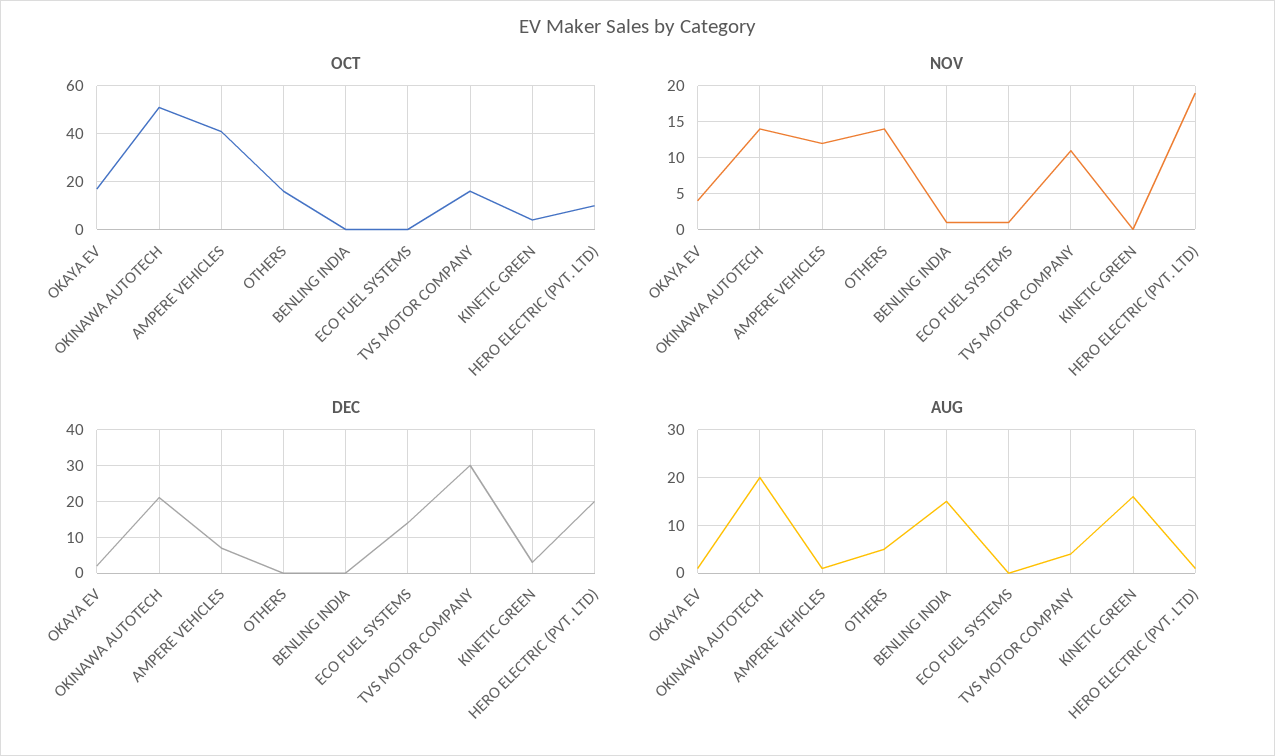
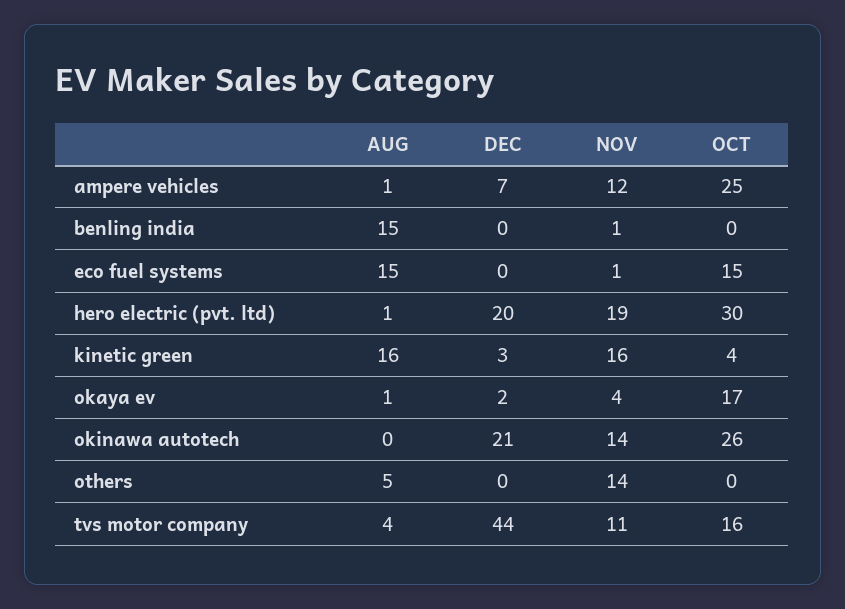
OCT, OKINAWA AUTOTECH: 50 -> 26
OCT, AMPERE VEHICLES: 40 -> 25
OCT, OTHERS: 15 -> 0
OCT, ECO FUEL SYSTEMS: 0 -> 15
OCT, HERO ELECTRIC (PVT. LTD): 10 -> 30
NOV, KINETIC GREEN: 0 -> 16
DEC, ECO FUEL SYSTEMS: 15 -> 0
DEC, TVS MOTOR COMPANY: 30 -> 44
AUG, OKINAWA AUTOTECH: 20 -> 0
AUG, ECO FUEL SYSTEMS: 0 -> 15

